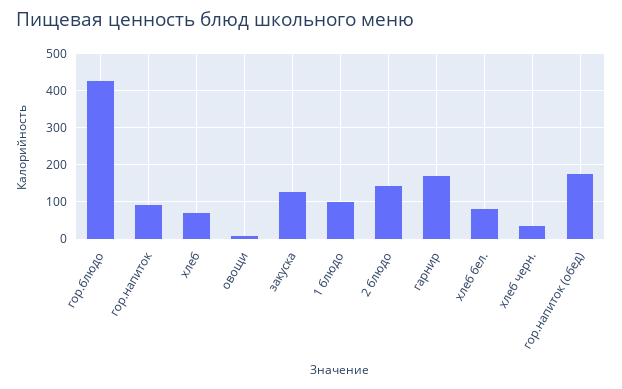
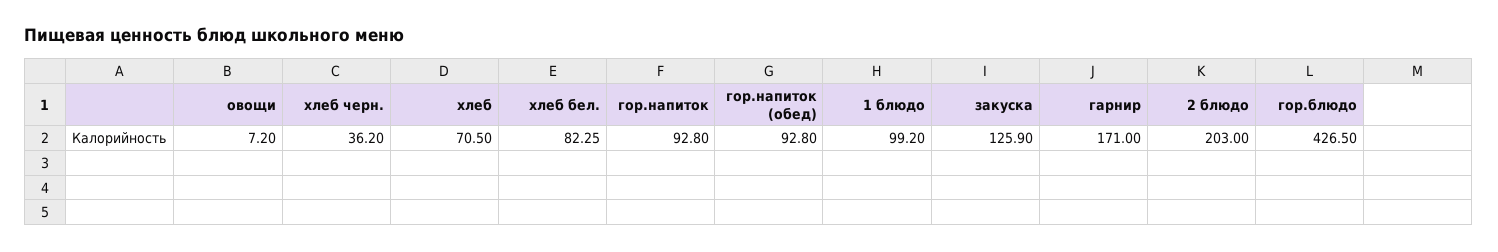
2 блюдо: 140 -> 203
гор.напиток (обед): 180 -> 92.8

